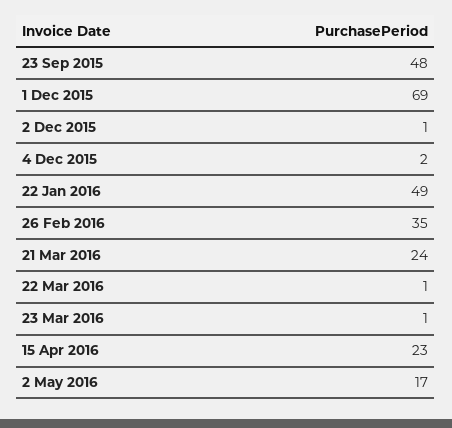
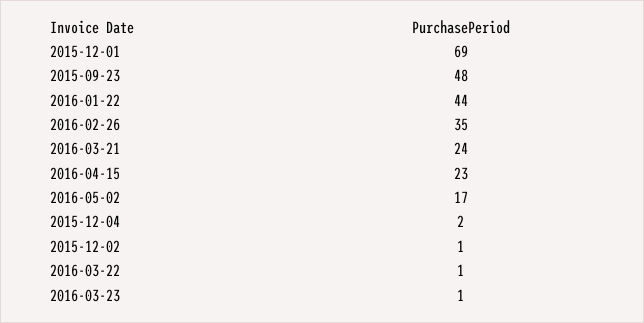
22 Jan 2016: 49 -> 44

